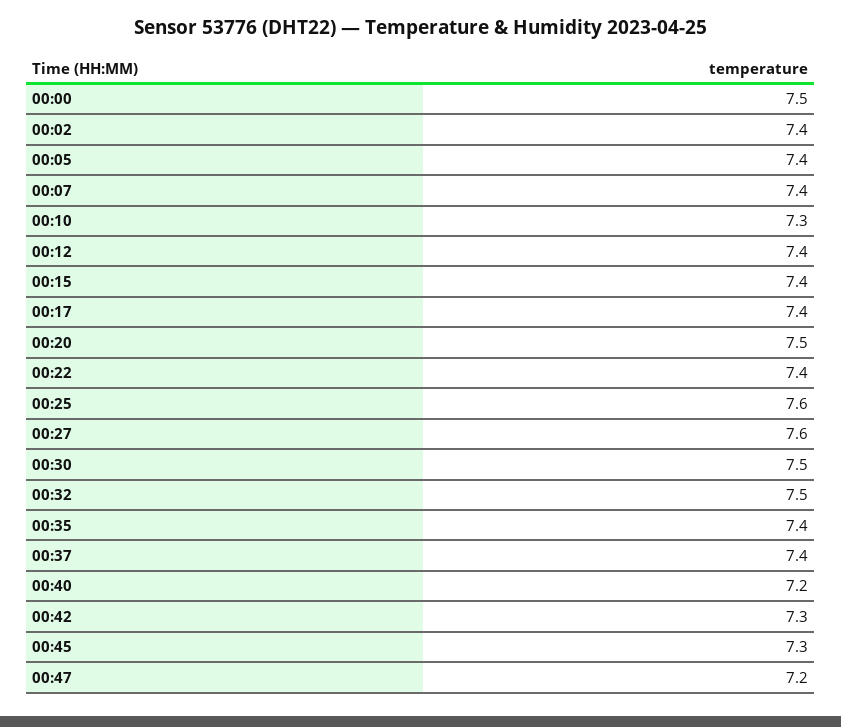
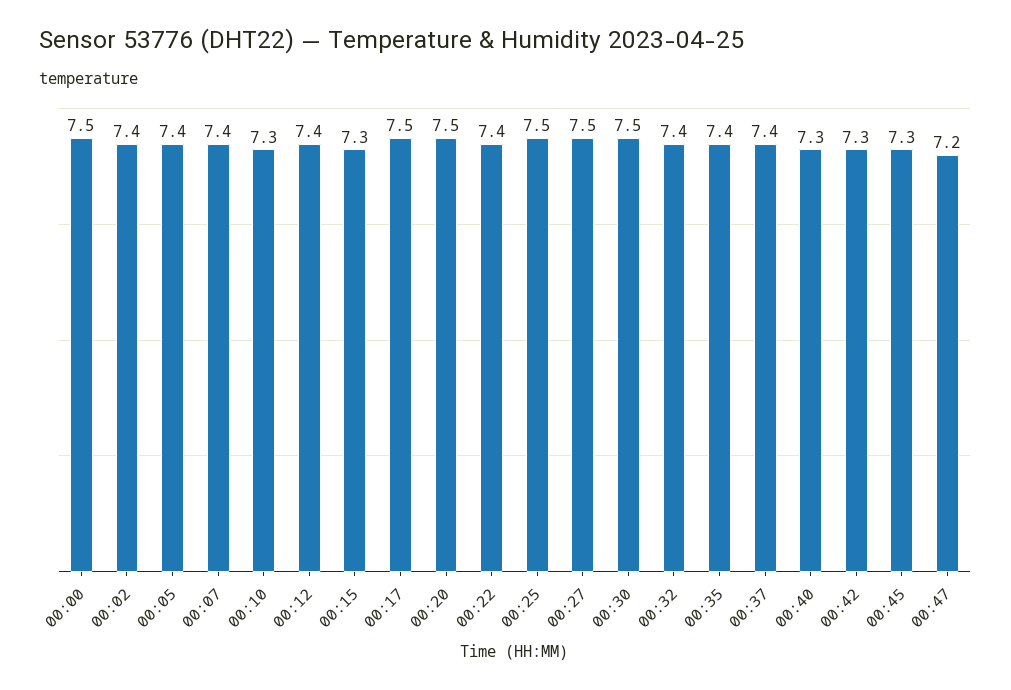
00:15: 7.4 -> 7.3
00:17: 7.4 -> 7.5
00:25: 7.6 -> 7.5
00:27: 7.6 -> 7.5
00:32: 7.5 -> 7.4
00:40: 7.2 -> 7.3

